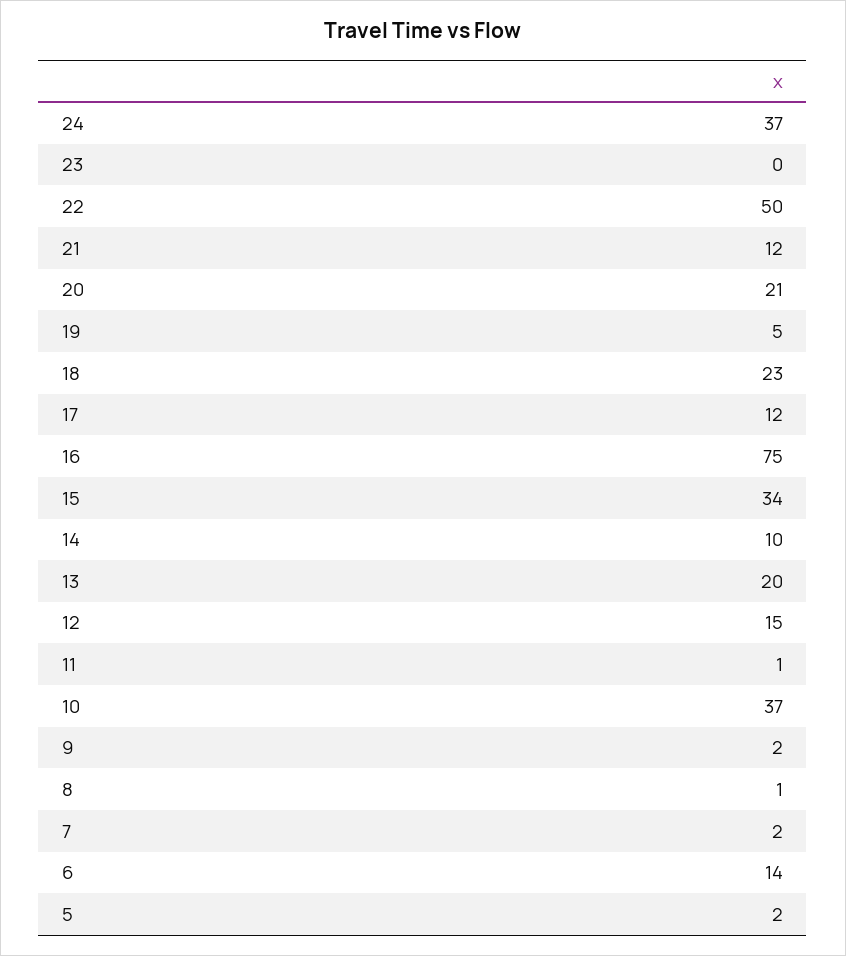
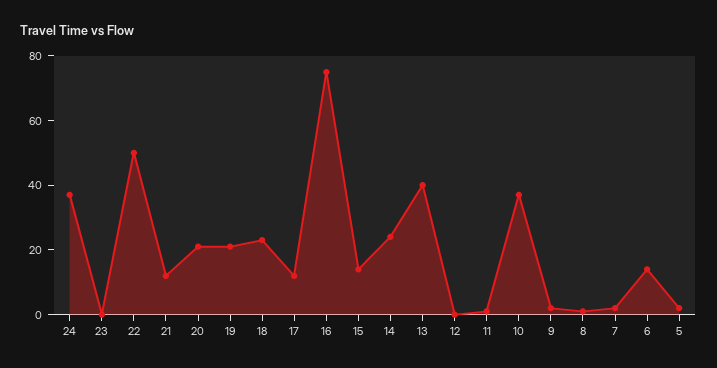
19: 5 -> 20
15: 34 -> 15
14: 10 -> 25
13: 20 -> 40
12: 15 -> 0

